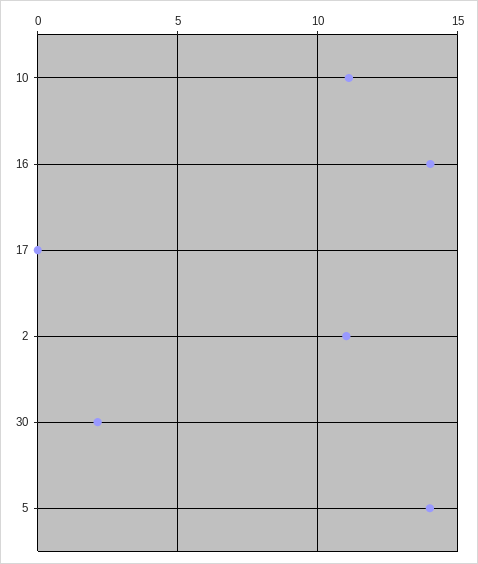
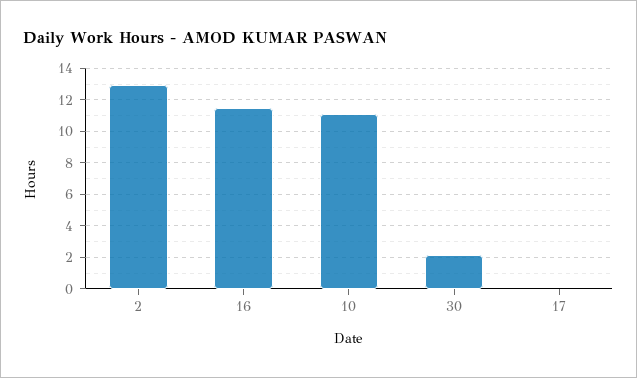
16: 14 -> 11.5
2: 11 -> 13
5: 14 -> none

